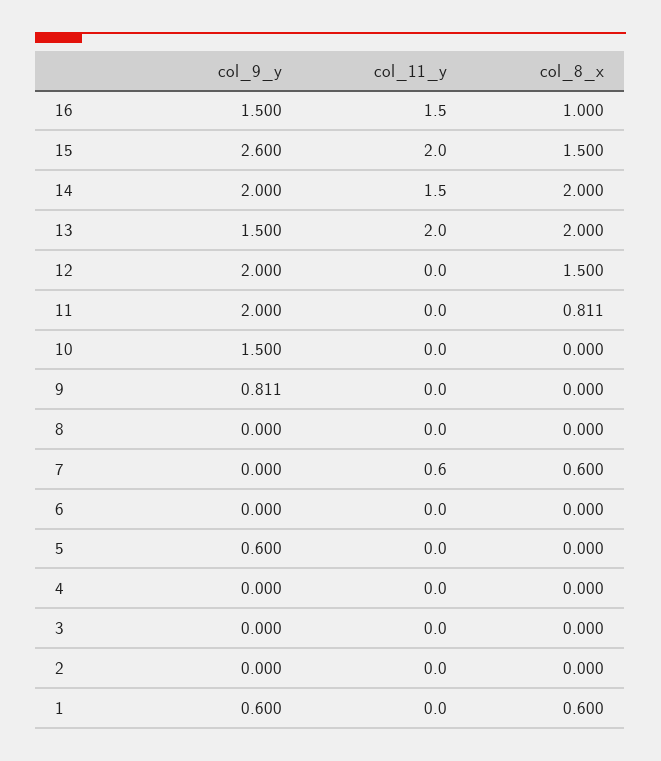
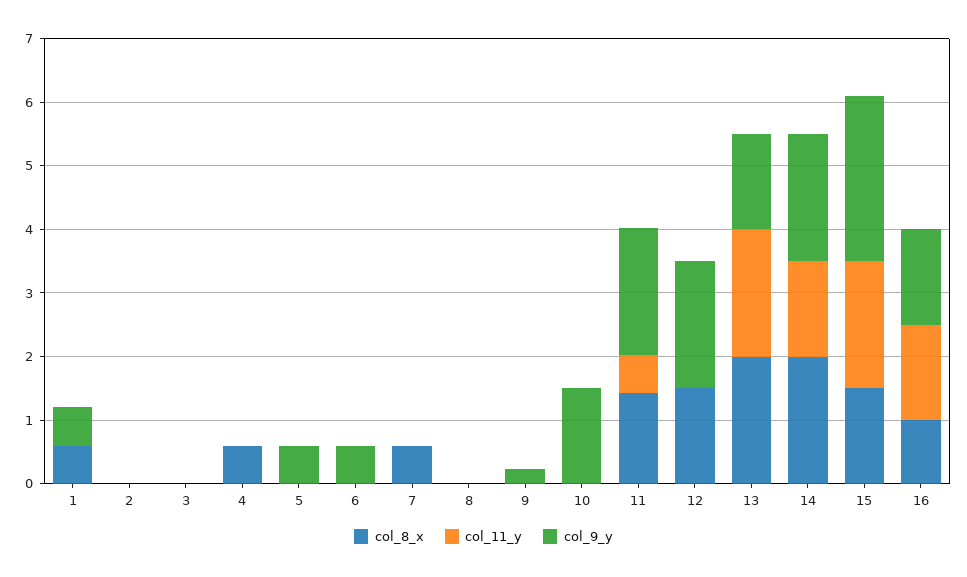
col_11_y, 11: 0 -> 0.6
col_8_x, 11: 0.811 -> 1.4
col_9_y, 9: 0.811 -> 0.2
col_11_y, 7: 0.6 -> 0
col_9_y, 6: 0 -> 0.6
col_8_x, 4: 0 -> 0.6

